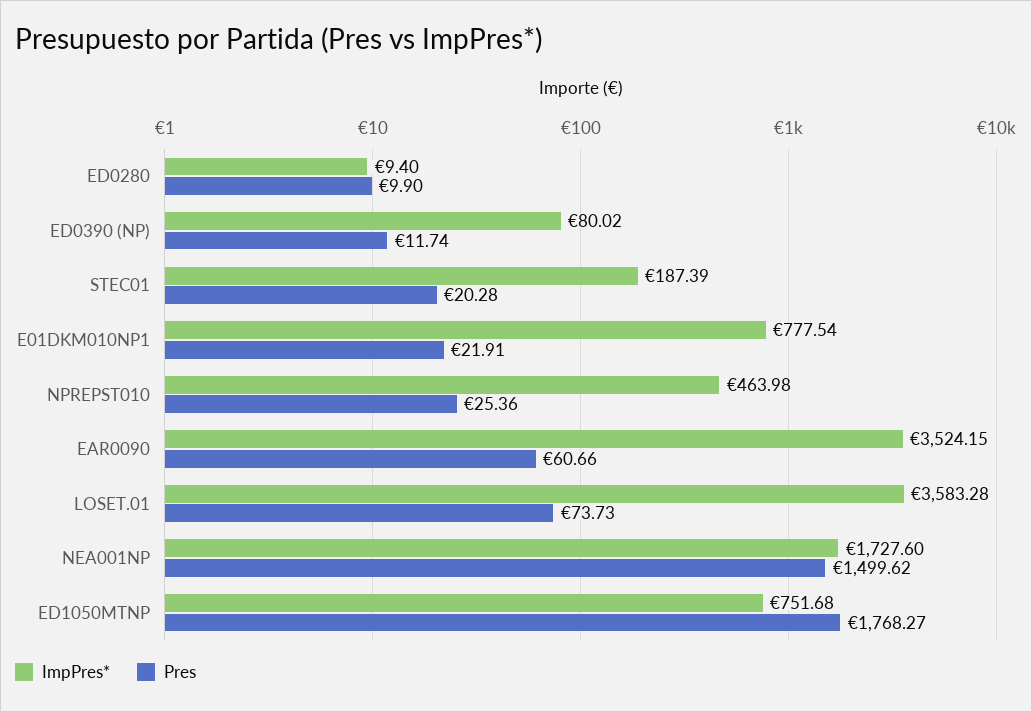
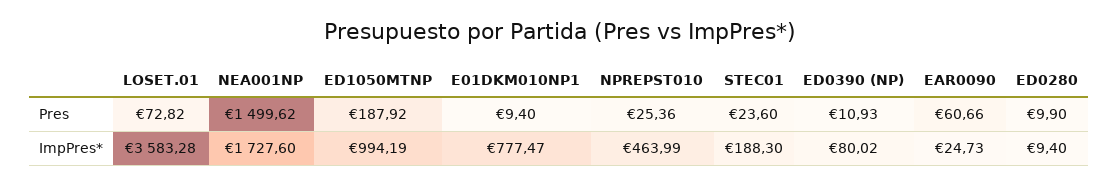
Pres, ED0390 (NP): 11.74 -> 10.93
ImpPres*, STEC01: 187.39 -> 188.3
Pres, STEC01: 20.28 -> 23.6
ImpPres*, E01DKM010NP1: 777.54 -> 777.47
Pres, E01DKM010NP1: 21.91 -> 9.4
ImpPres*, NPREPST010: 463.98 -> 463.99
ImpPres*, EAR0090: 3524.15 -> 24.73
Pres, LOSET.01: 73.73 -> 72.82
ImpPres*, ED1050MTNP: 751.68 -> 994.19
Pres, ED1050MTNP: 1768.27 -> 187.92

